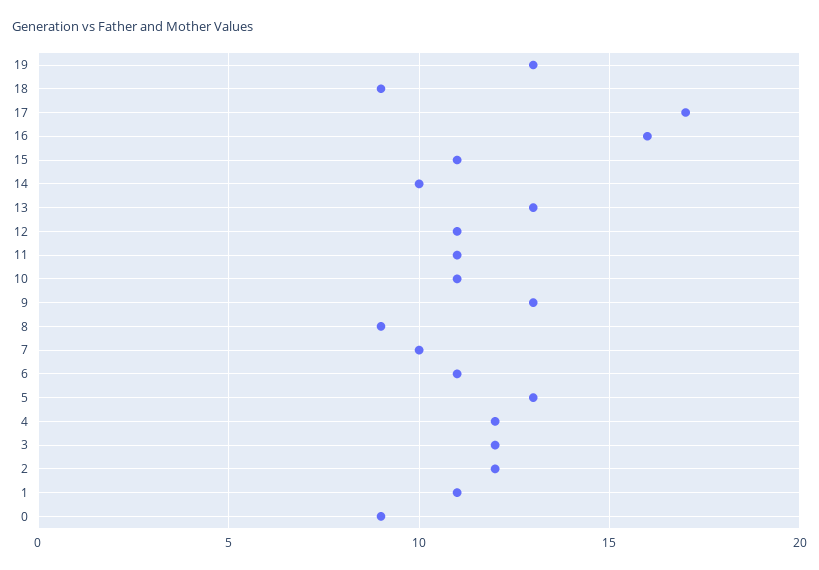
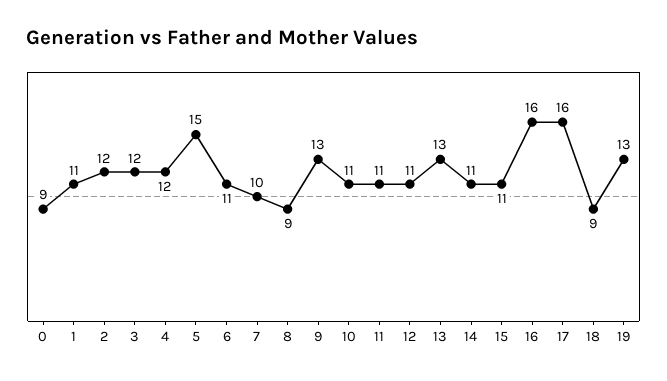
17: 17 -> 16
14: 10 -> 11
5: 13 -> 15

